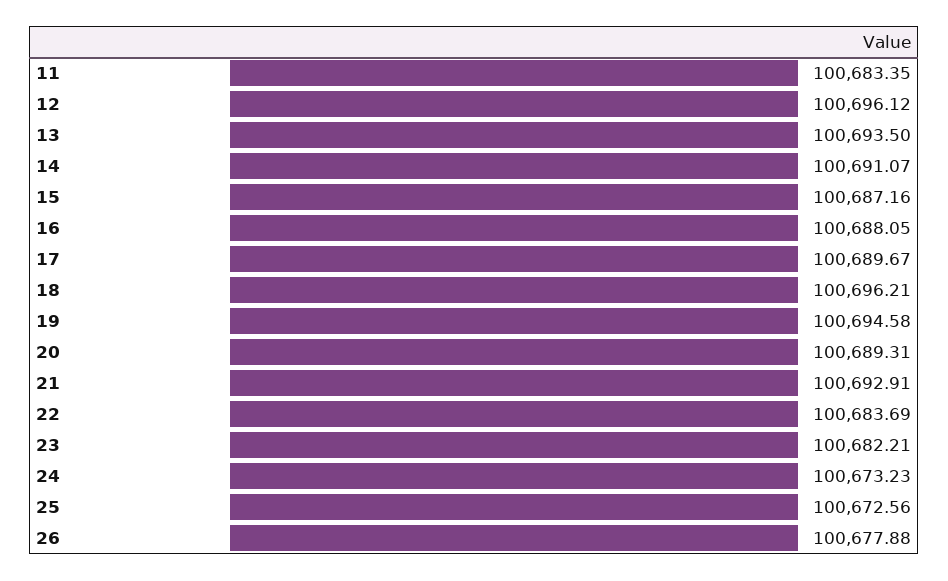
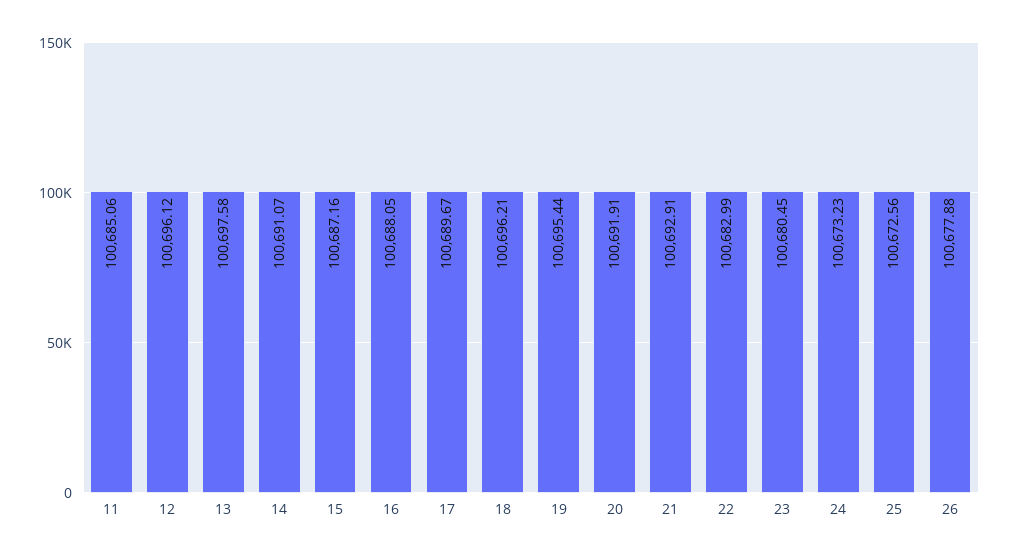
11: 100683.35 -> 100685.06
13: 100693.5 -> 100697.58
19: 100694.58 -> 100695.44
20: 100689.31 -> 100691.91
22: 100683.69 -> 100682.99
23: 100682.21 -> 100680.45

